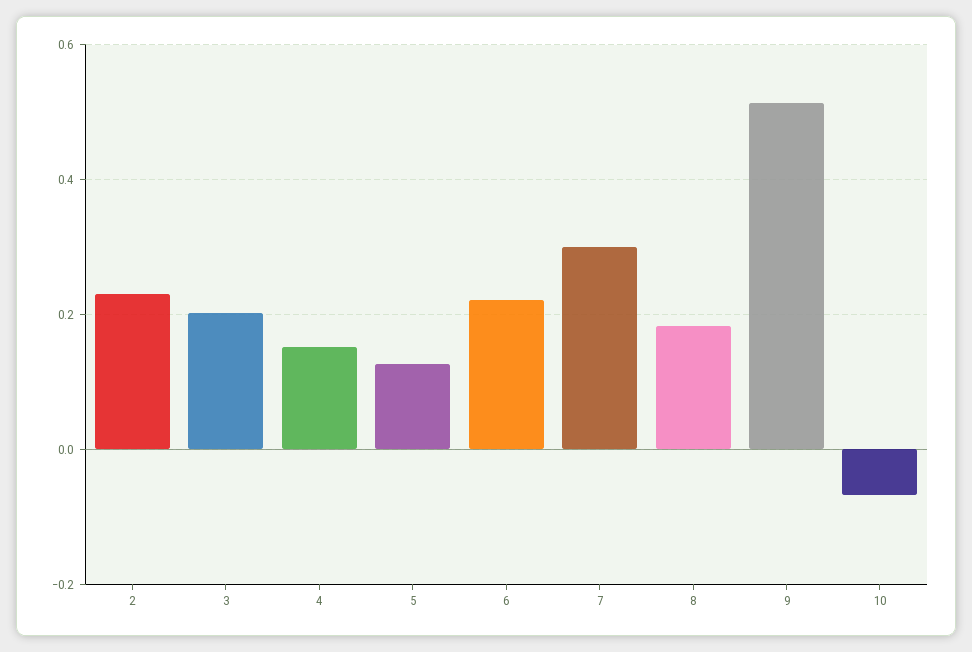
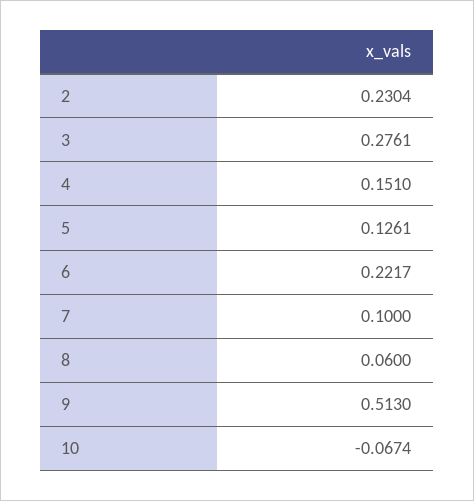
3: 0.2 -> 0.2761
7: 0.3 -> 0.1
8: 0.18 -> 0.06

